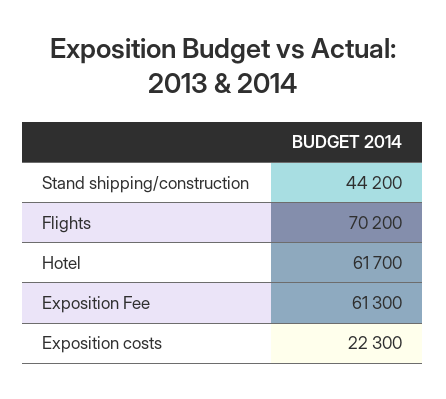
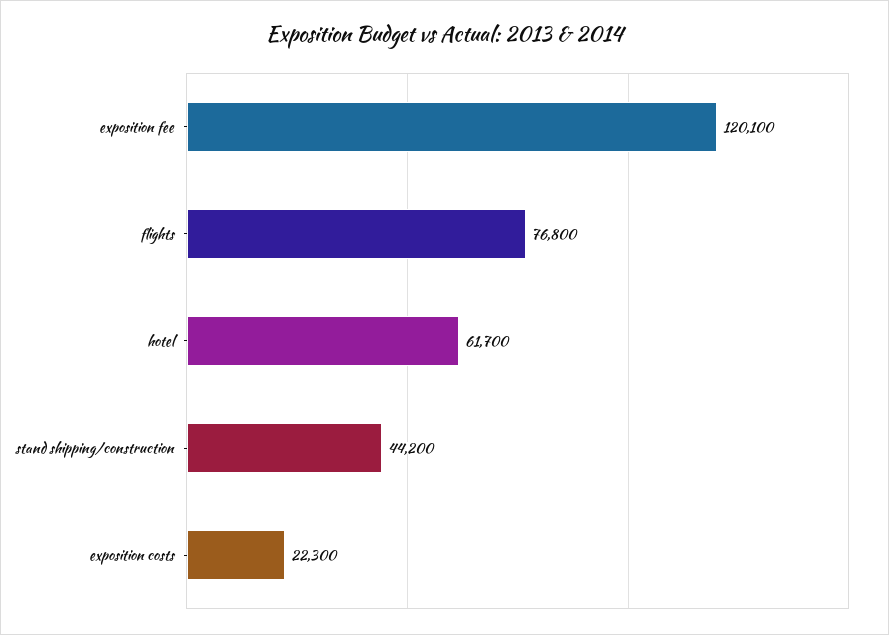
Flights: 70200 -> 76800
Exposition Fee: 61300 -> 120100

